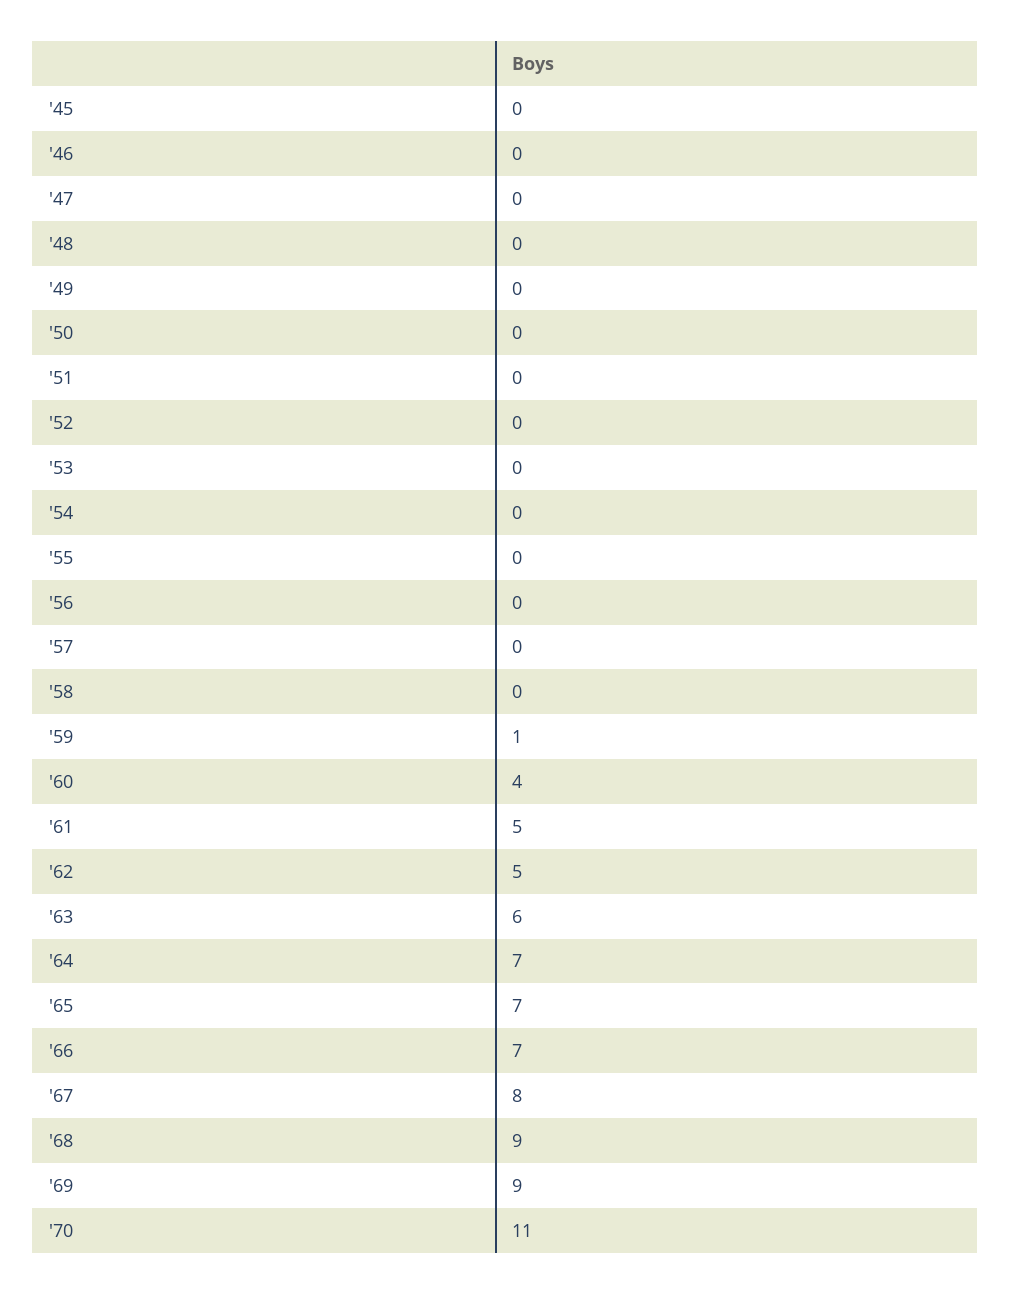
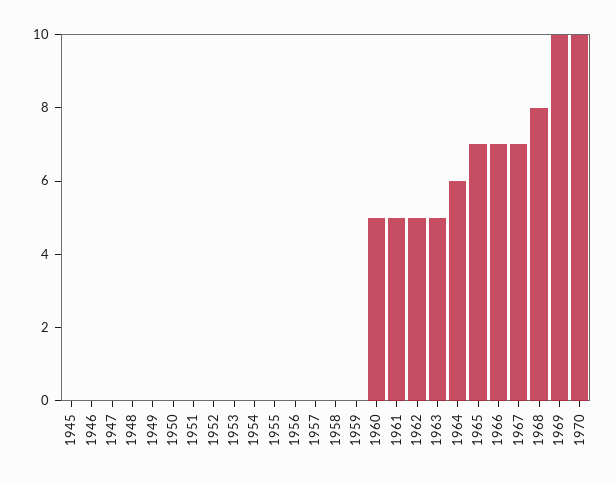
'59: 1 -> 0
'60: 4 -> 5
'63: 6 -> 5
'64: 7 -> 6
'67: 8 -> 7
'68: 9 -> 8
'69: 9 -> 10
'70: 11 -> 10

